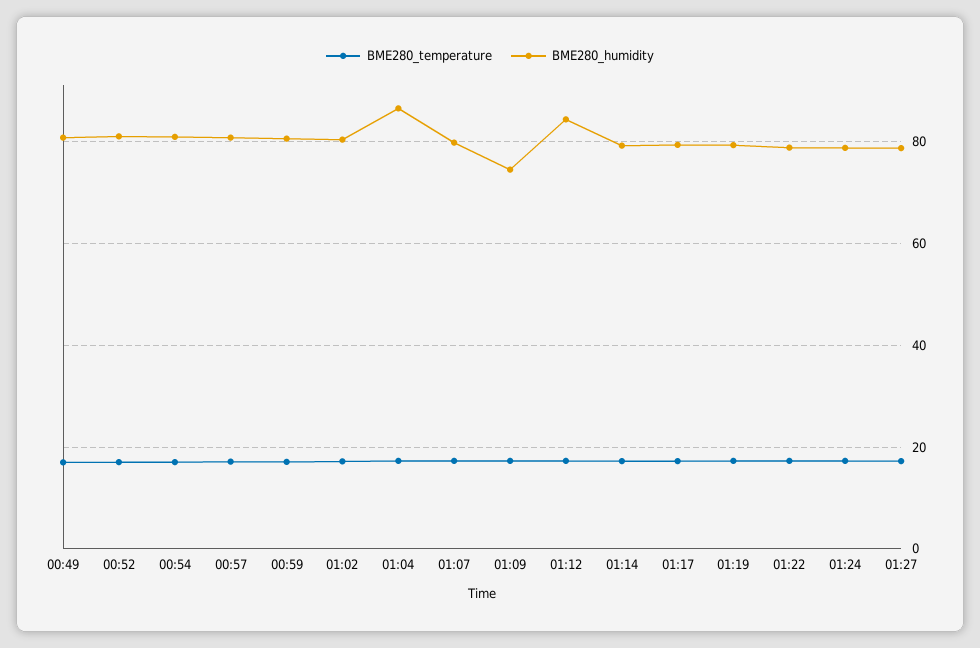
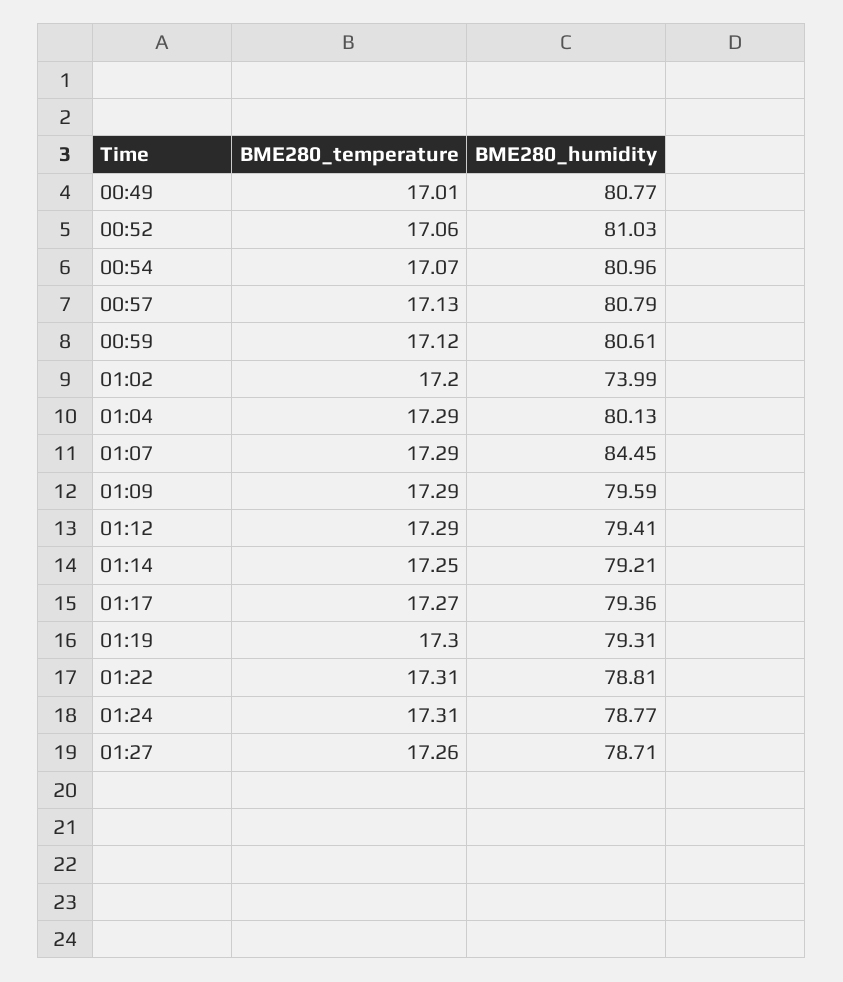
BME280_humidity, 01:02: 80 -> 73.99
BME280_humidity, 01:04: 86 -> 80.13
BME280_humidity, 01:07: 80 -> 84.45
BME280_humidity, 01:09: 74 -> 79.59
BME280_humidity, 01:12: 84 -> 79.41

